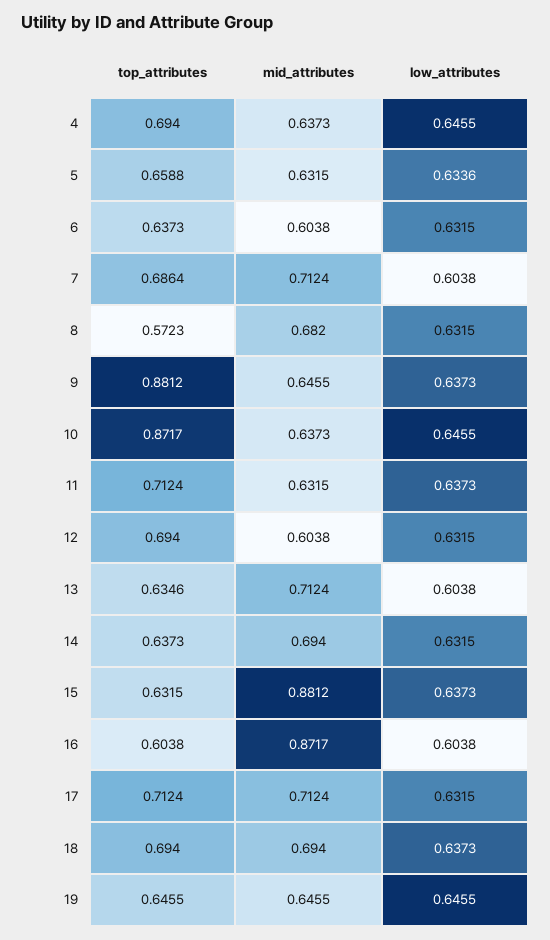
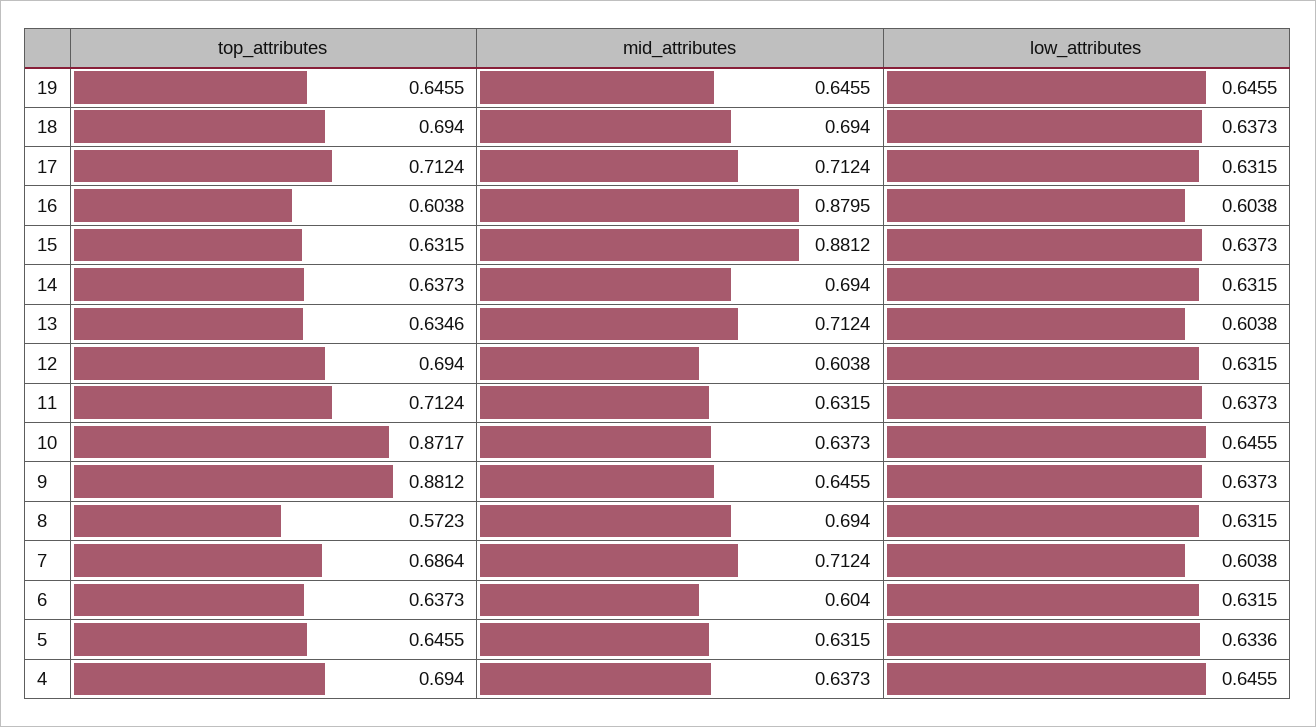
top_attributes, 5: 0.6588 -> 0.6455
mid_attributes, 6: 0.6038 -> 0.604
mid_attributes, 8: 0.682 -> 0.694
mid_attributes, 16: 0.8717 -> 0.8795

